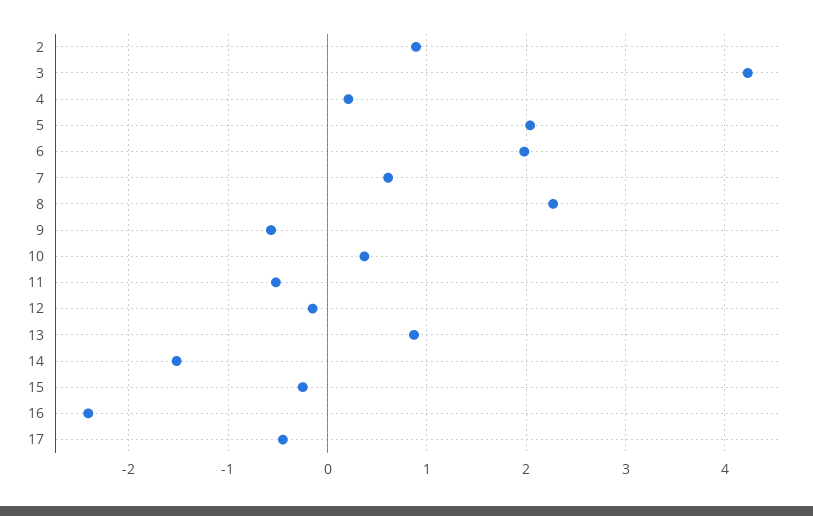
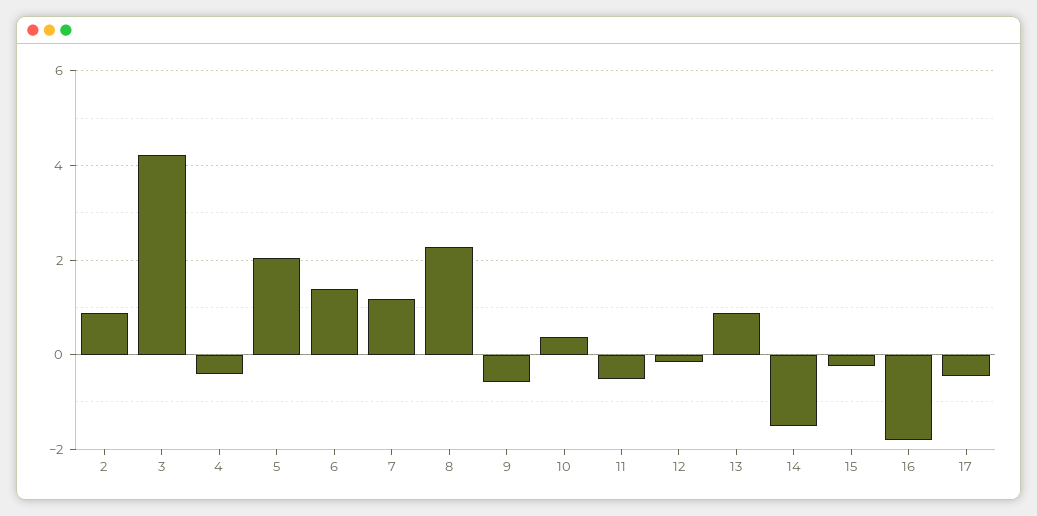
4: 0.2 -> -0.4
6: 2 -> 1.4
7: 0.6 -> 1.2
16: -2.4 -> -1.8

